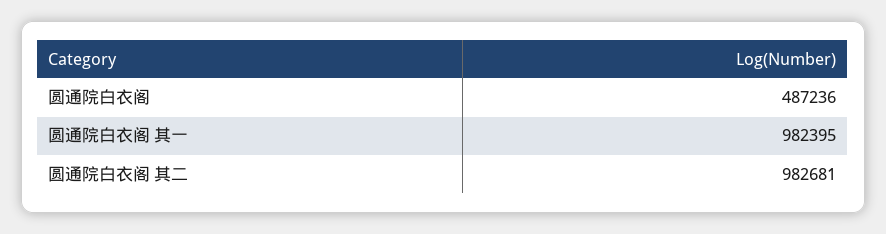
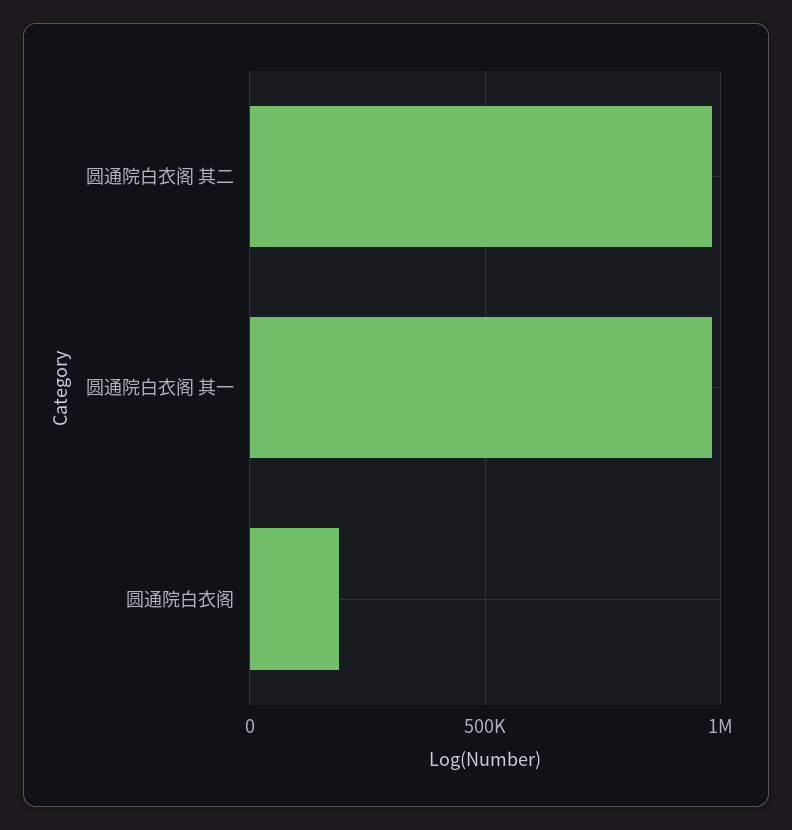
圆通院白衣阁: 487236 -> 200000

